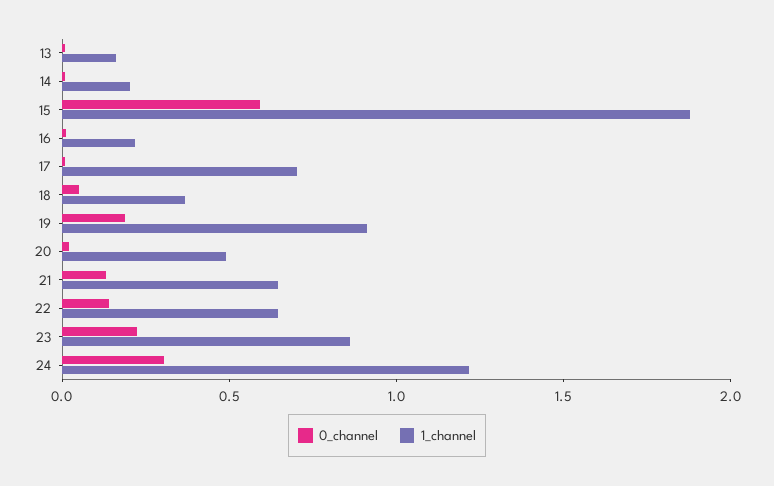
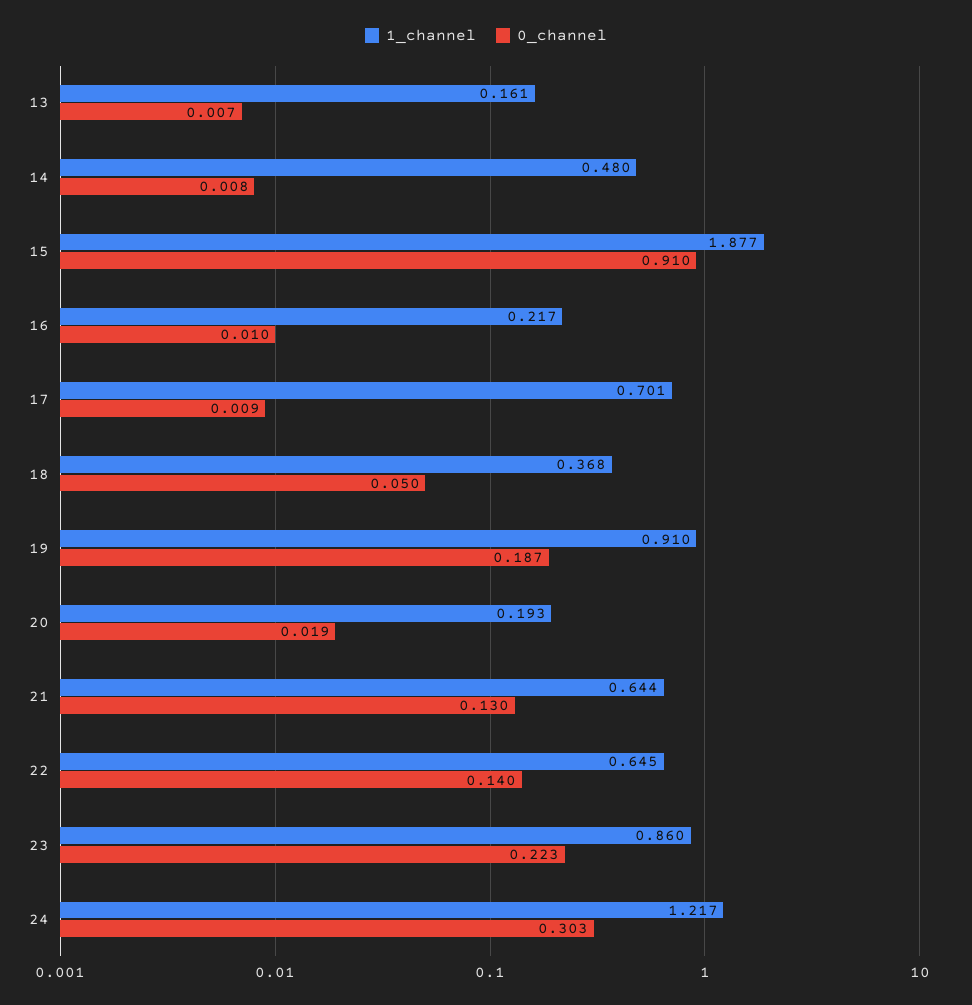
1_channel, 14: 0.2 -> 0.48
0_channel, 15: 0.6 -> 0.91
1_channel, 20: 0.5 -> 0.193

